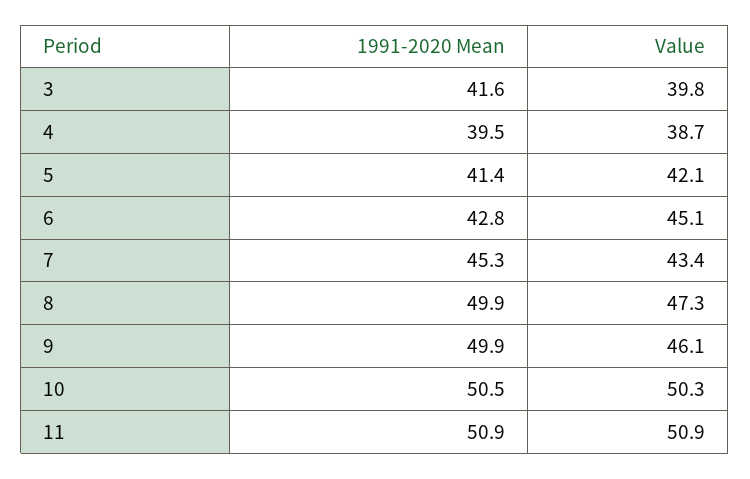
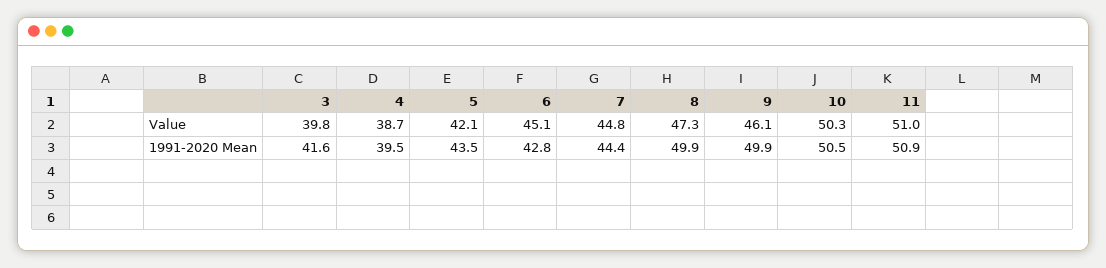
1991-2020 Mean, 5: 41.4 -> 43.5
1991-2020 Mean, 7: 45.3 -> 44.4
Value, 7: 43.4 -> 44.8
Value, 11: 50.9 -> 51

